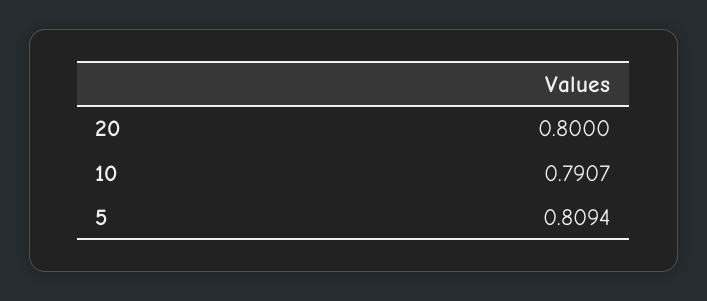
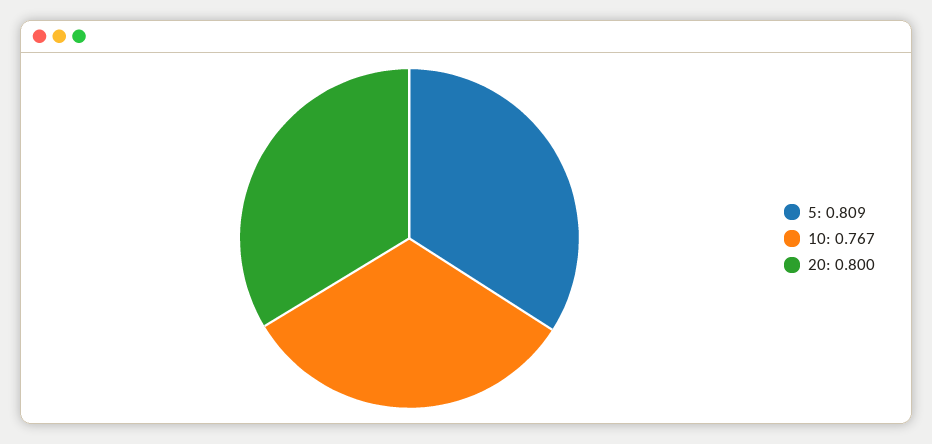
10: 0.7907 -> 0.767

